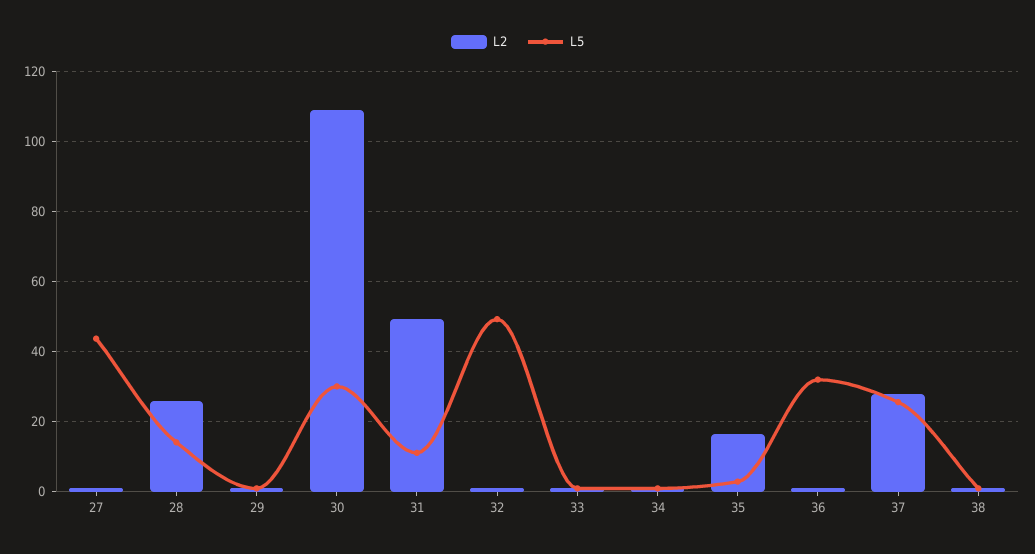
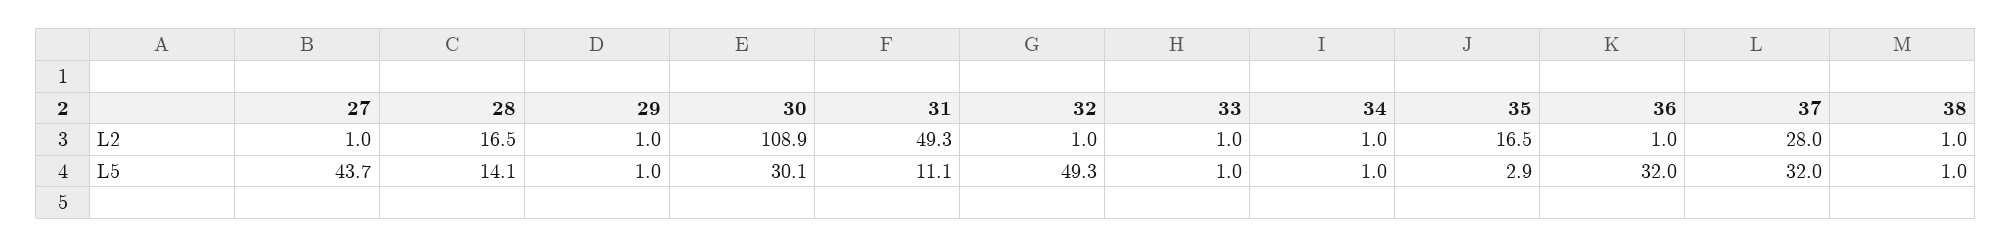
L2, 28: 26 -> 16.5
L5, 37: 26 -> 32

